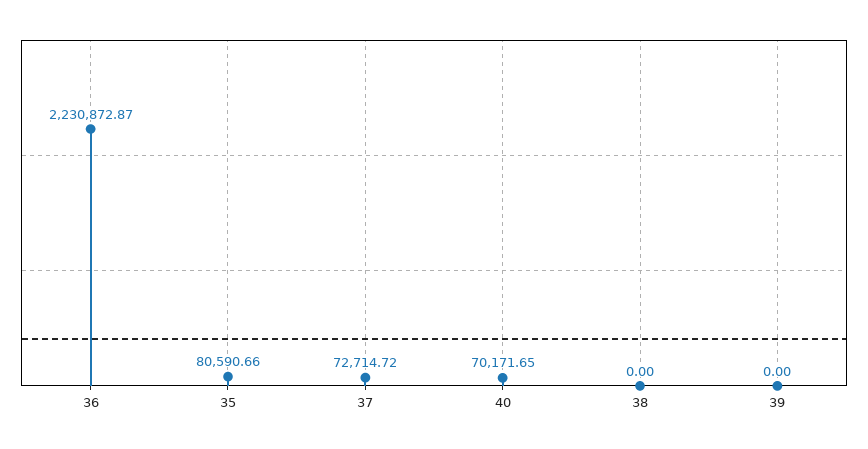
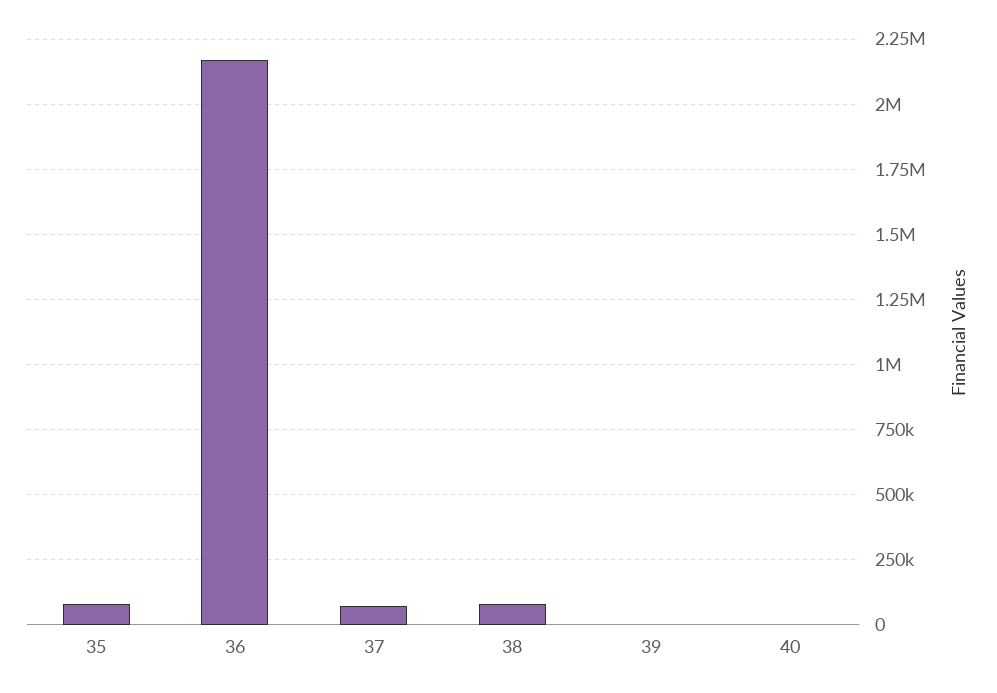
36: 2230872.87 -> 2175000
40: 70171.65 -> 0
38: 0 -> 75000

